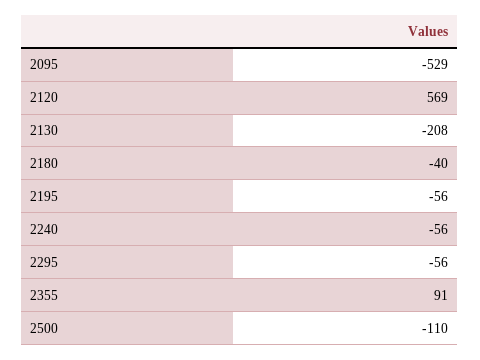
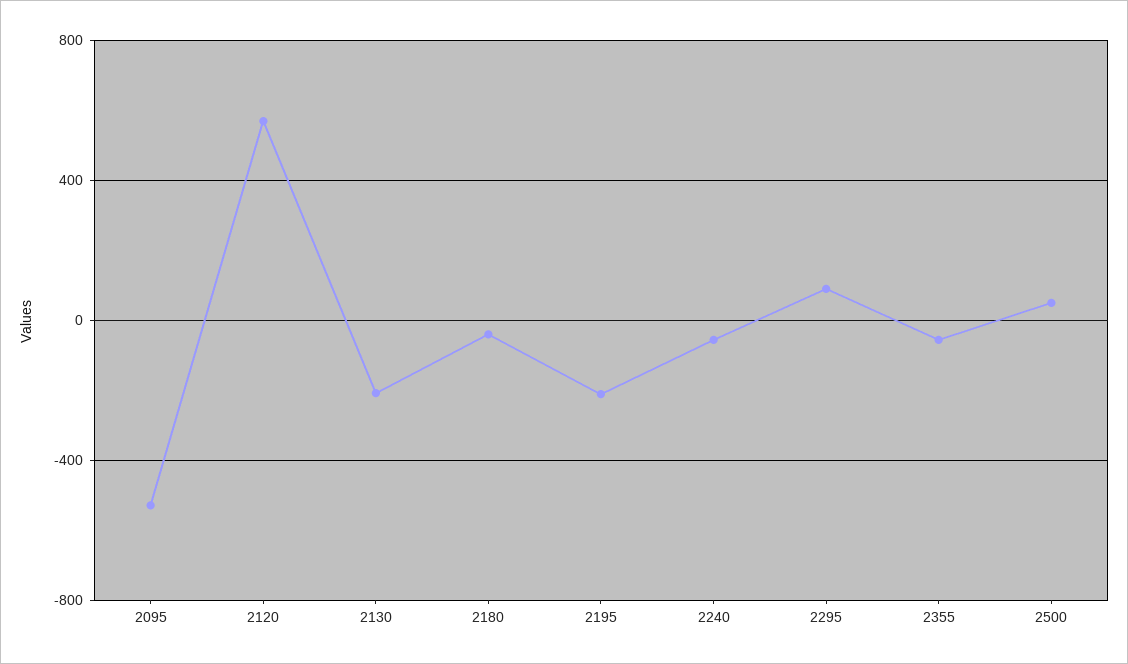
2195: -56 -> -200
2295: -56 -> 100
2355: 91 -> -50
2500: -110 -> 50

